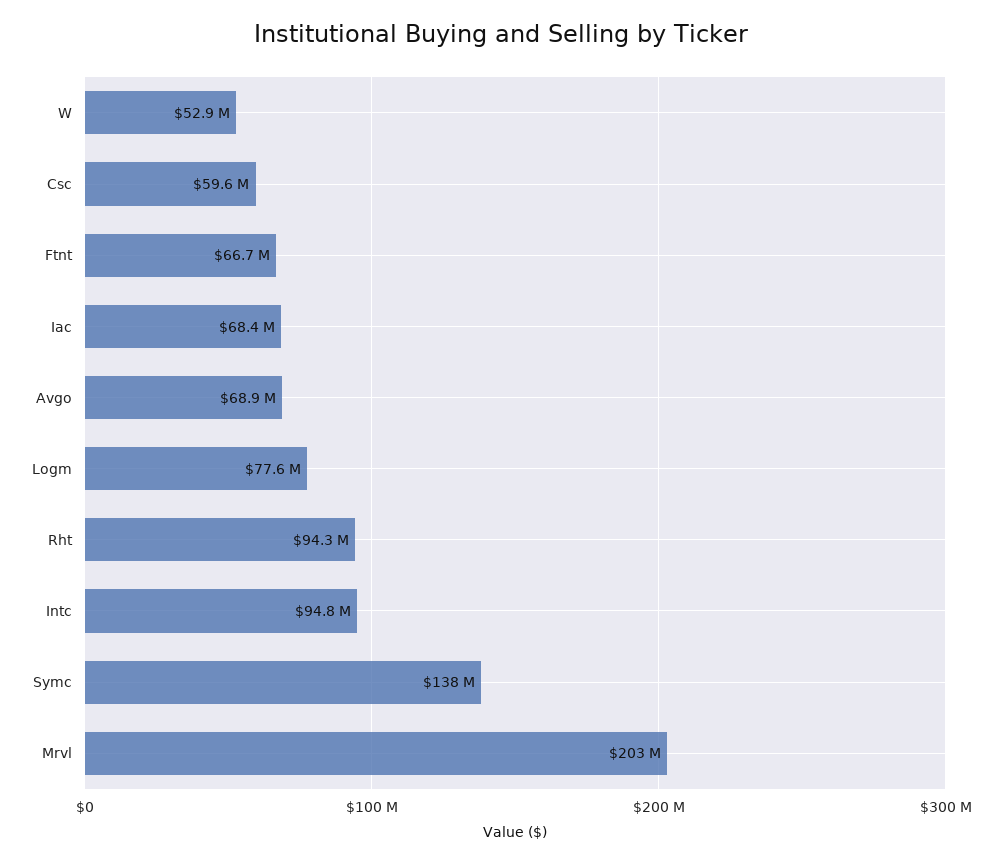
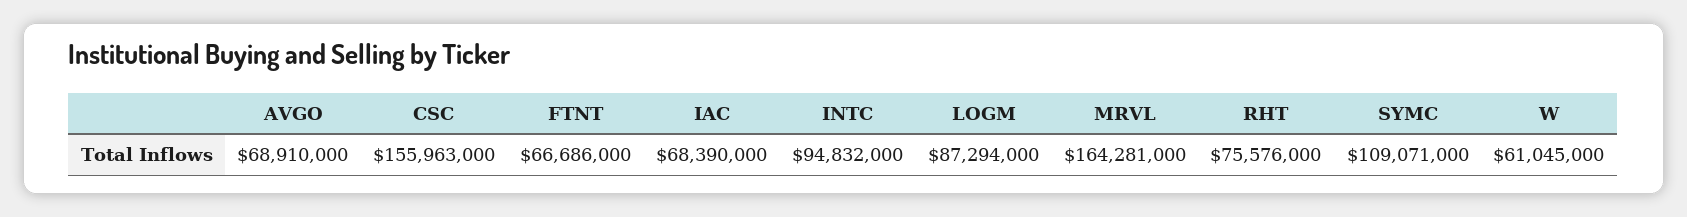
W: 52900000 -> 61045000
Csc: 59600000 -> 155963000
Logm: 77600000 -> 87294000
Rht: 94300000 -> 75576000
Symc: 138000000 -> 109071000
Mrvl: 203000000 -> 164281000

